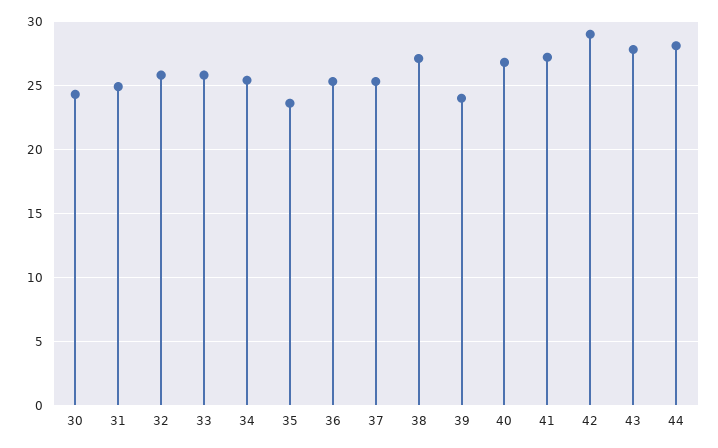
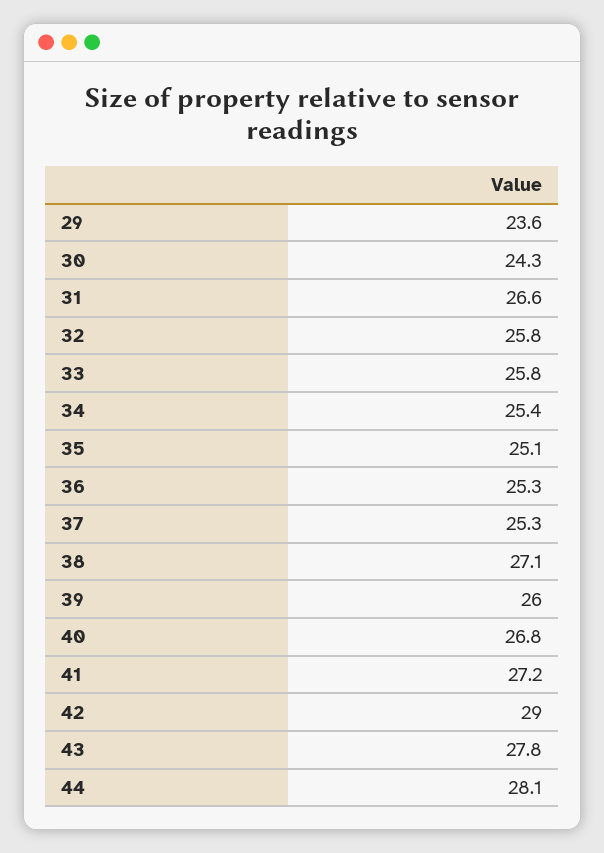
31: 25 -> 26.6
35: 23.5 -> 25.1
39: 24 -> 26
29: none -> 23.6

